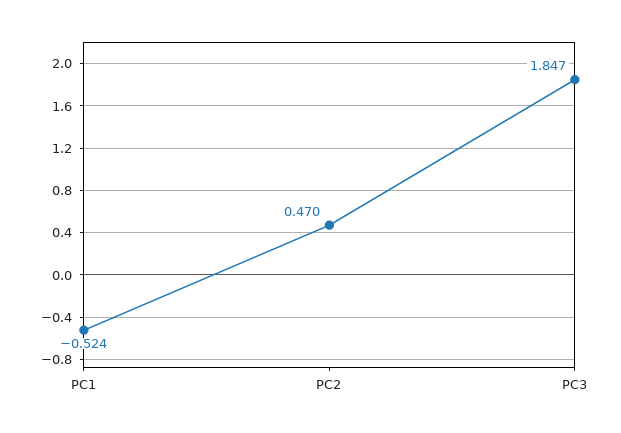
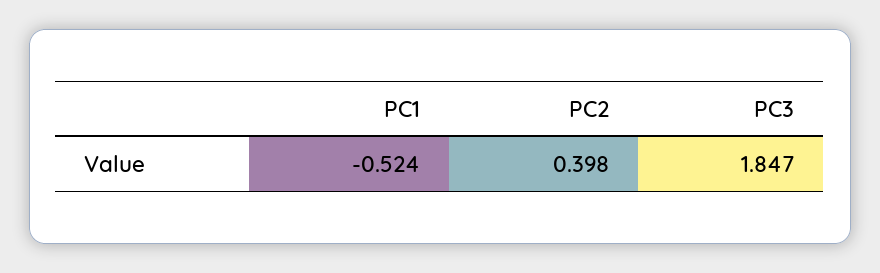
PC2: 0.47 -> 0.398

